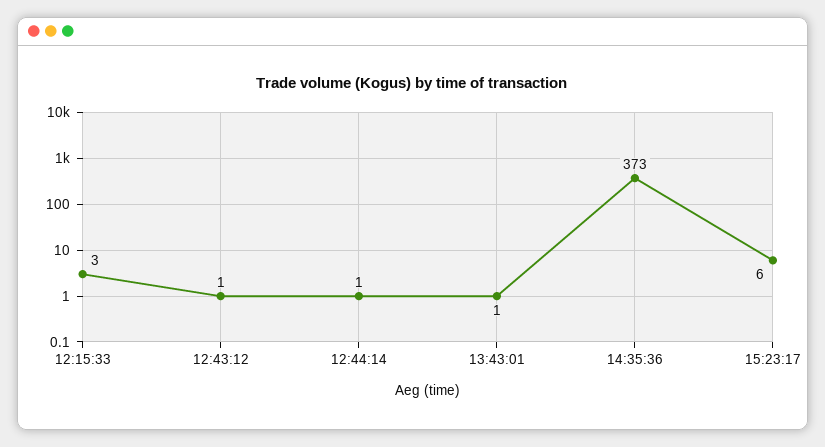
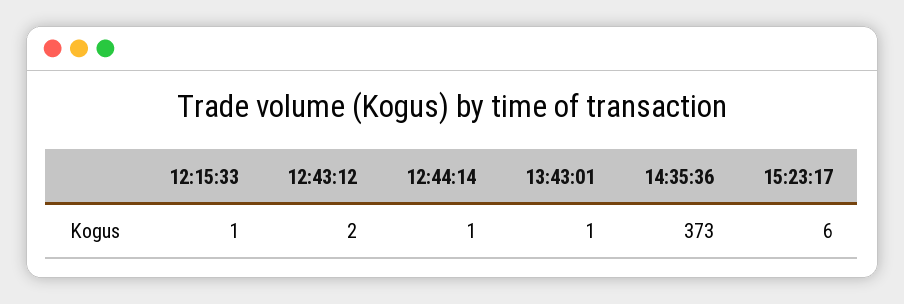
12:15:33: 3 -> 1
12:43:12: 1 -> 2

